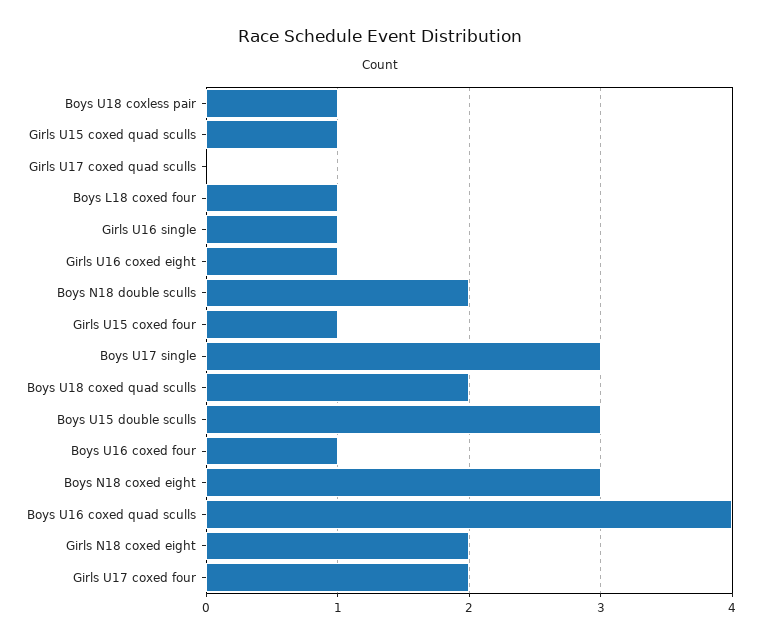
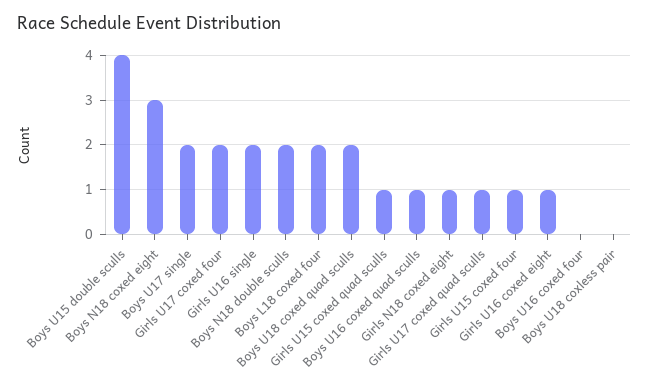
Boys U18 coxless pair: 1 -> 0
Girls U17 coxed quad sculls: 0 -> 1
Boys L18 coxed four: 1 -> 2
Girls U16 single: 1 -> 2
Boys U17 single: 3 -> 2
Boys U15 double sculls: 3 -> 4
Boys U16 coxed four: 1 -> 0
Boys U16 coxed quad sculls: 4 -> 1
Girls N18 coxed eight: 2 -> 1

